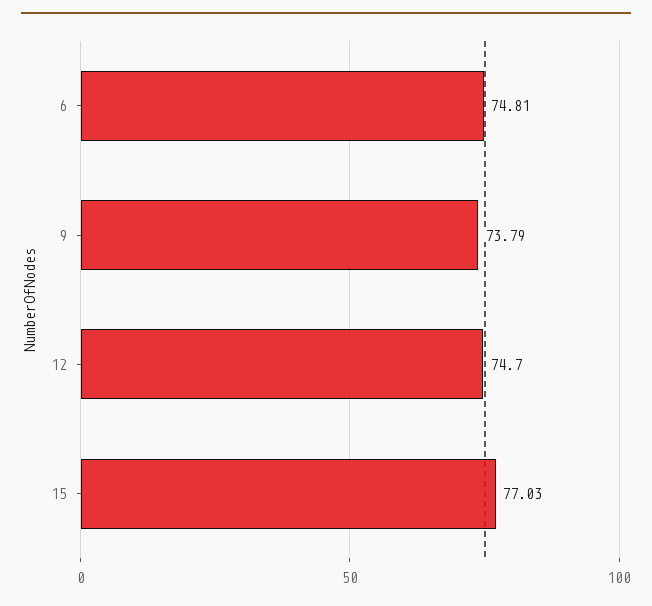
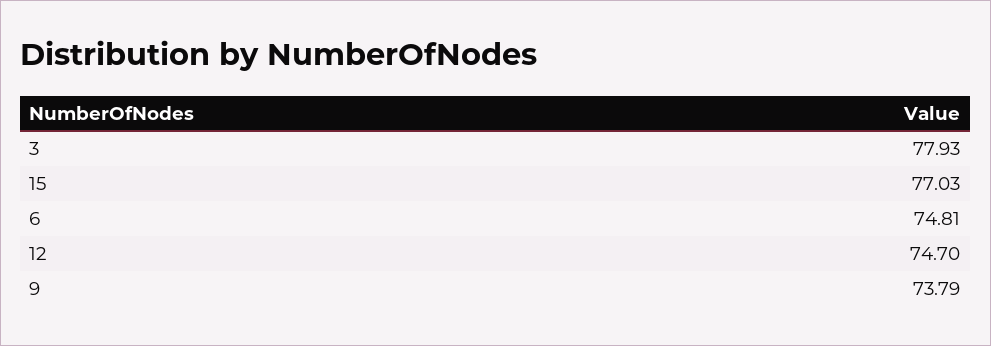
3: none -> 77.93

